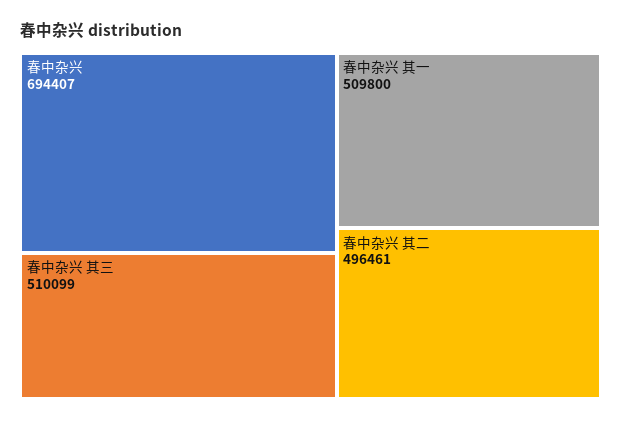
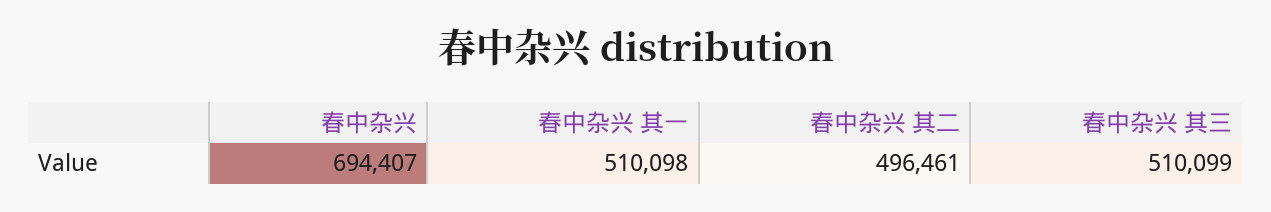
春中杂兴 其一: 509800 -> 510098

